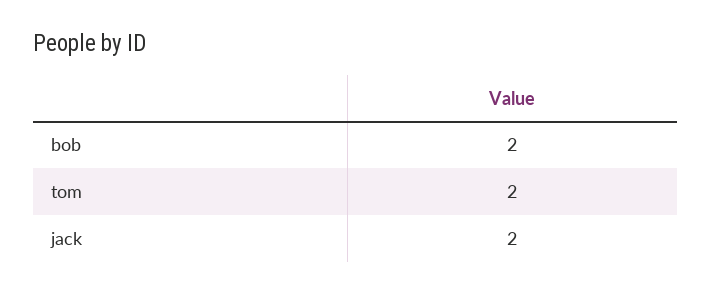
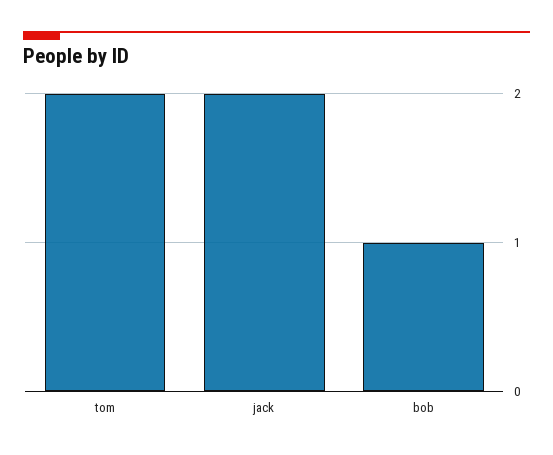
bob: 2 -> 1

